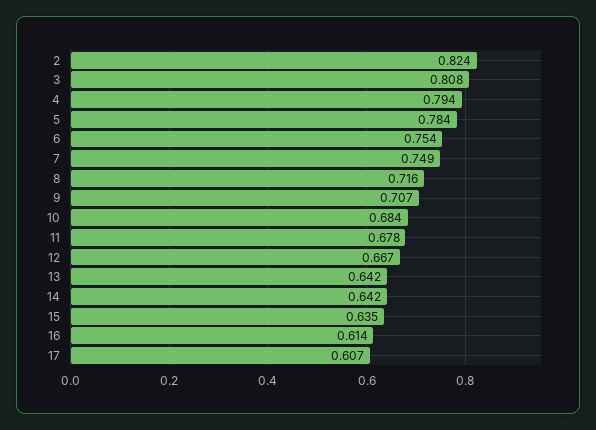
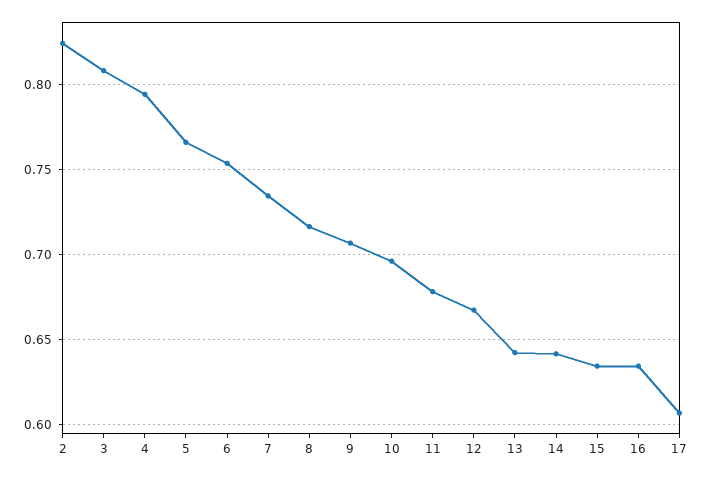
5: 0.784 -> 0.765
7: 0.749 -> 0.735
10: 0.684 -> 0.695
16: 0.614 -> 0.635

